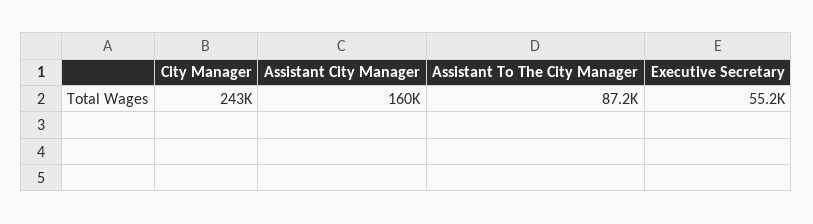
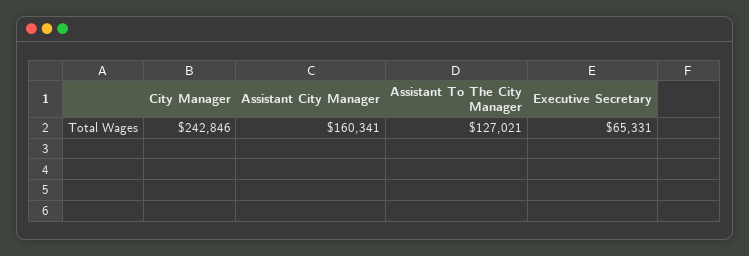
Assistant To The City Manager: 87200 -> 127021
Executive Secretary: 55200 -> 65331

